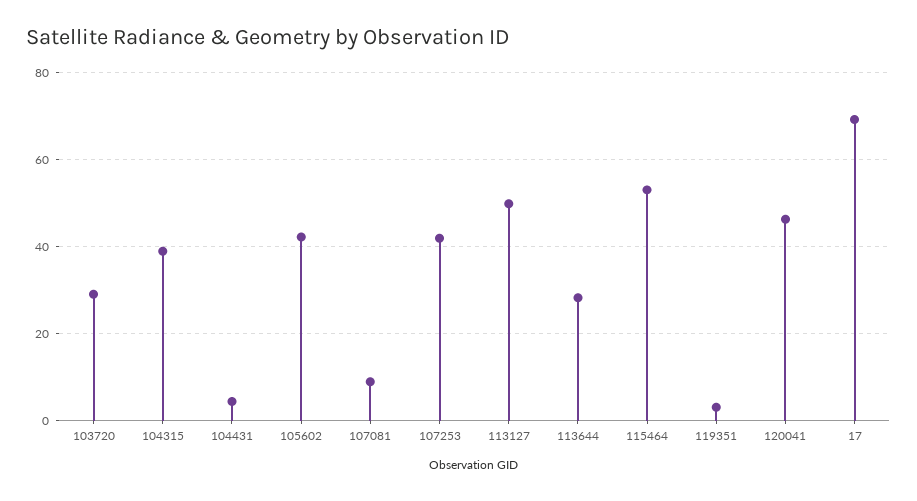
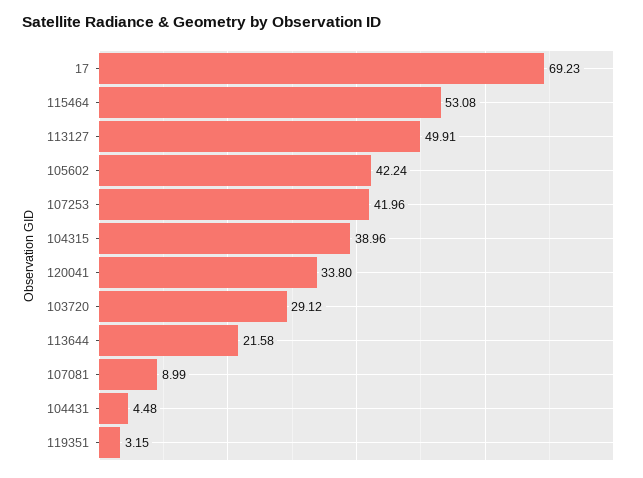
113644: 28 -> 21.58
120041: 46 -> 33.8

